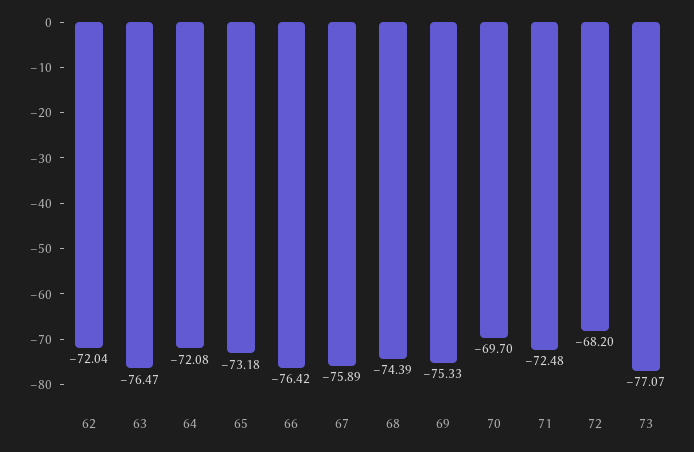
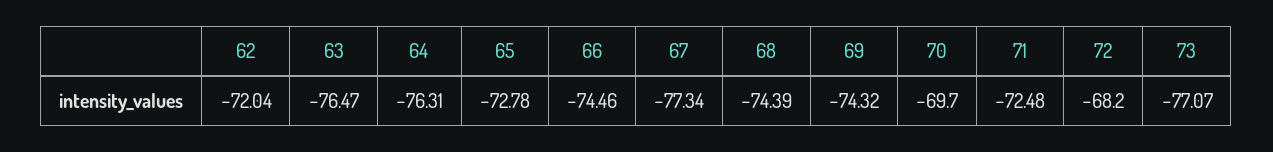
64: -72.08 -> -76.31
65: -73.18 -> -72.78
66: -76.42 -> -74.46
67: -75.89 -> -77.34
69: -75.33 -> -74.32

